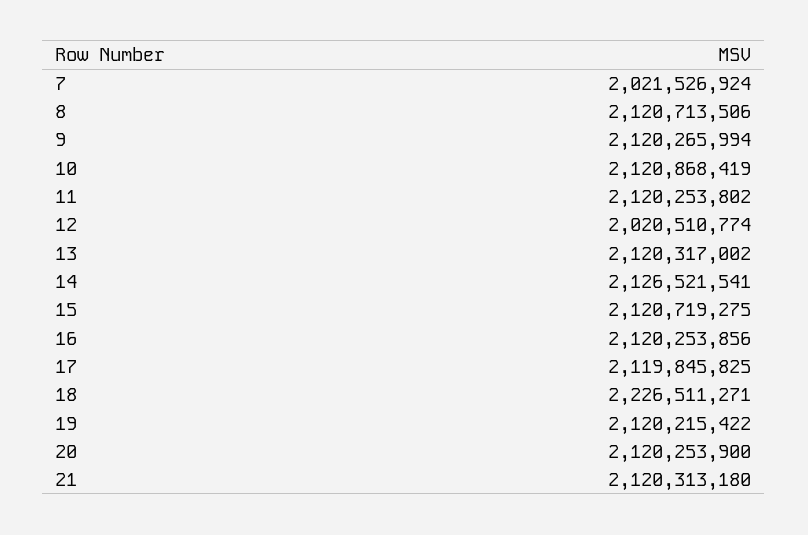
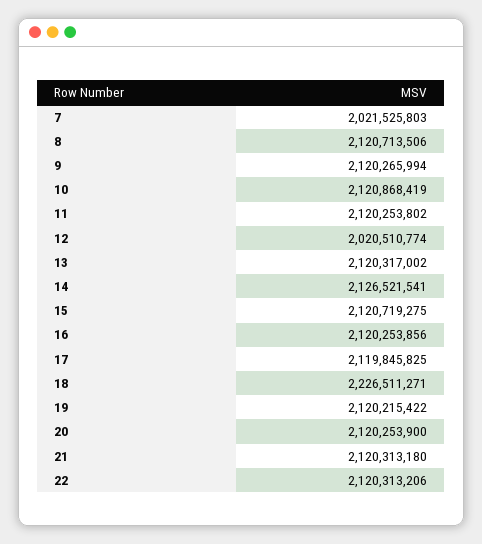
7: 2021526924 -> 2021525803
22: none -> 2120313206

